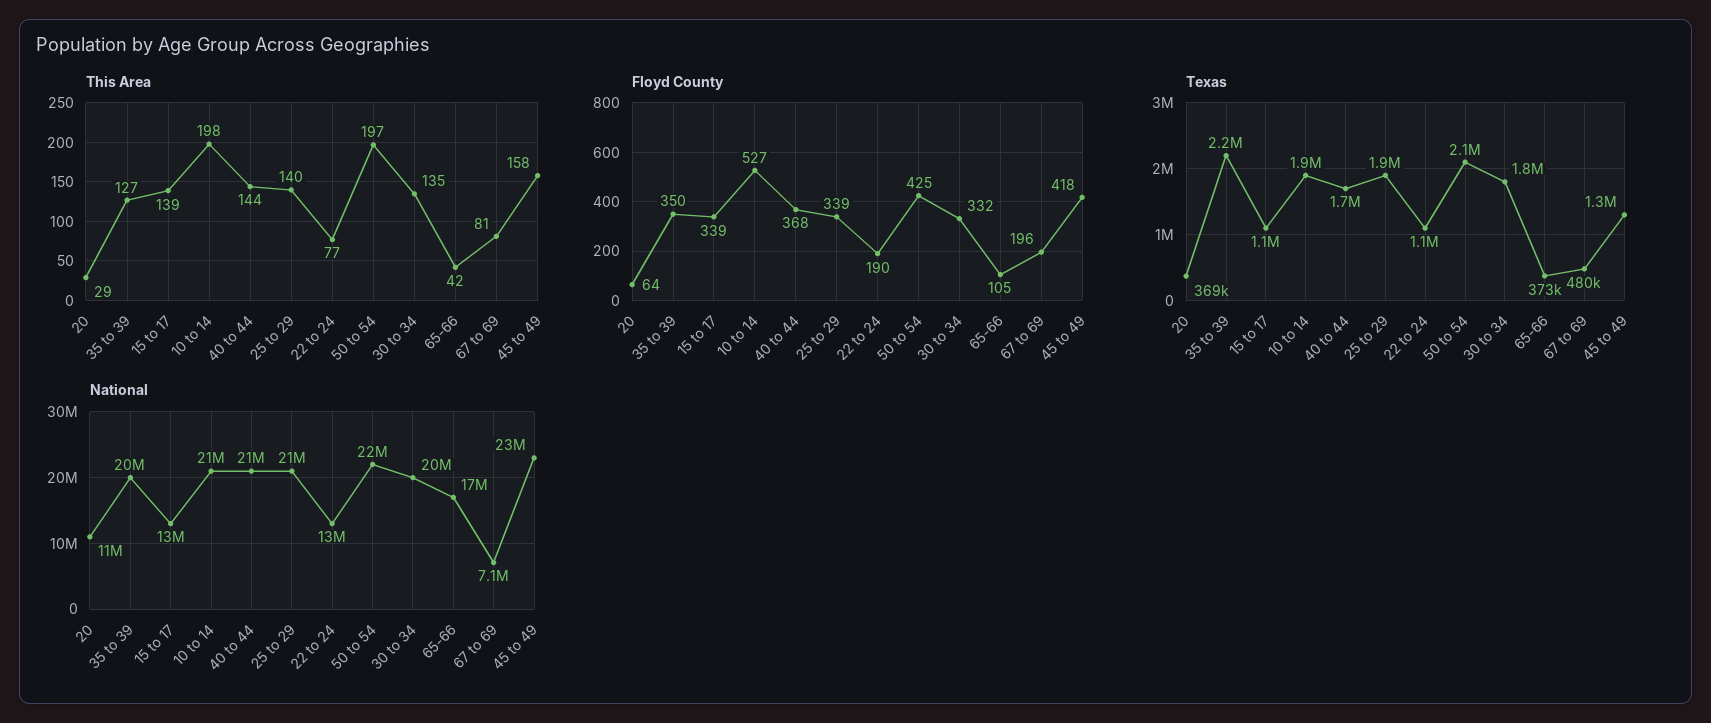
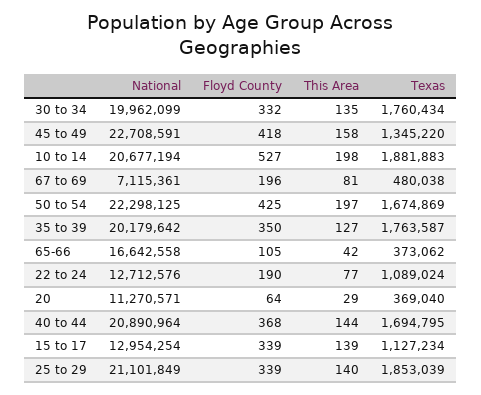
Texas, 35 to 39: 2200000 -> 1763587
Texas, 50 to 54: 2100000 -> 1674869

